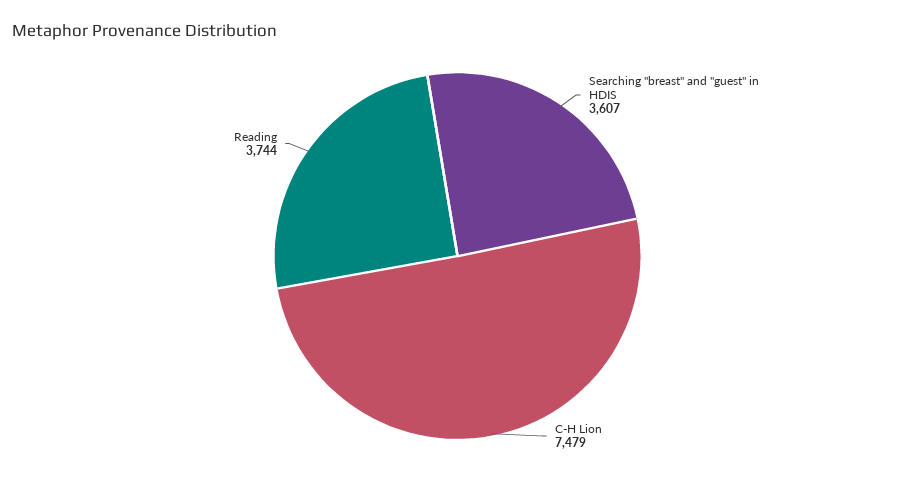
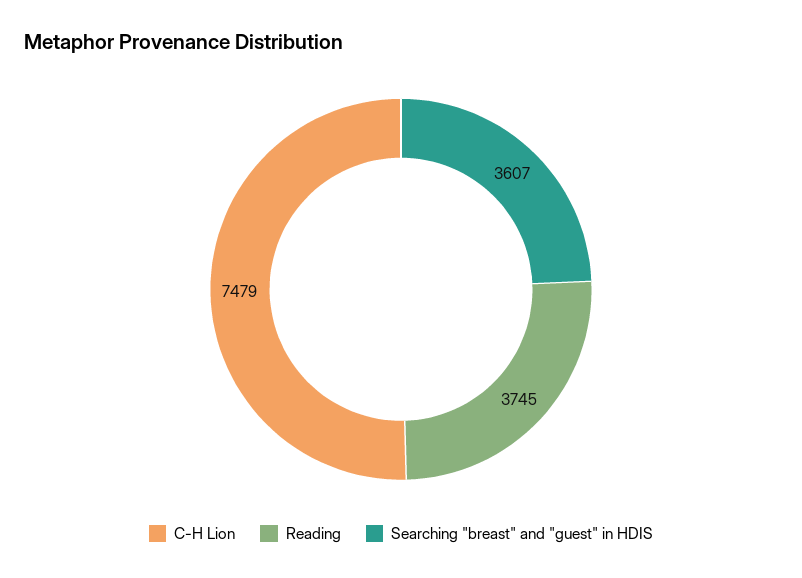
Reading: 3744 -> 3745

